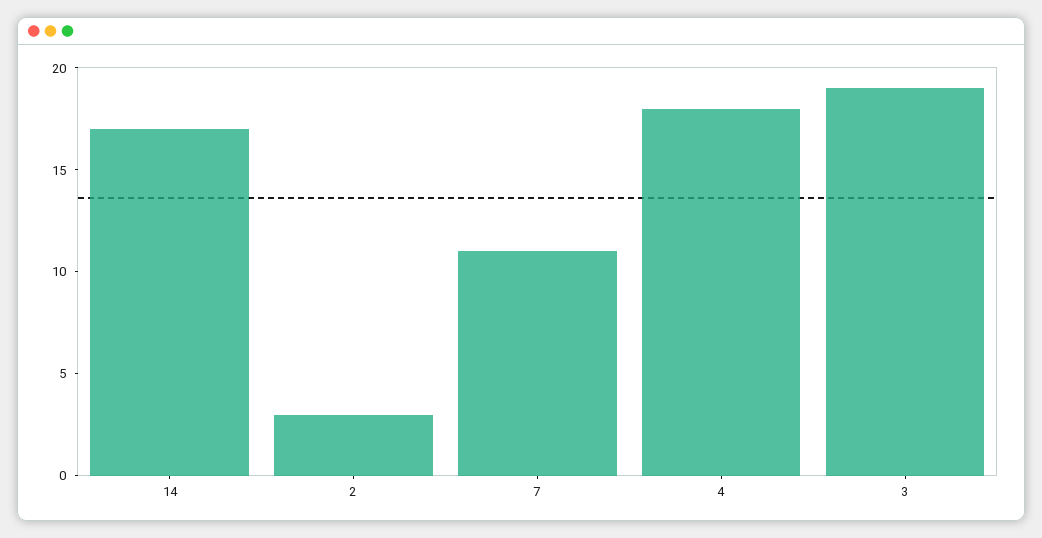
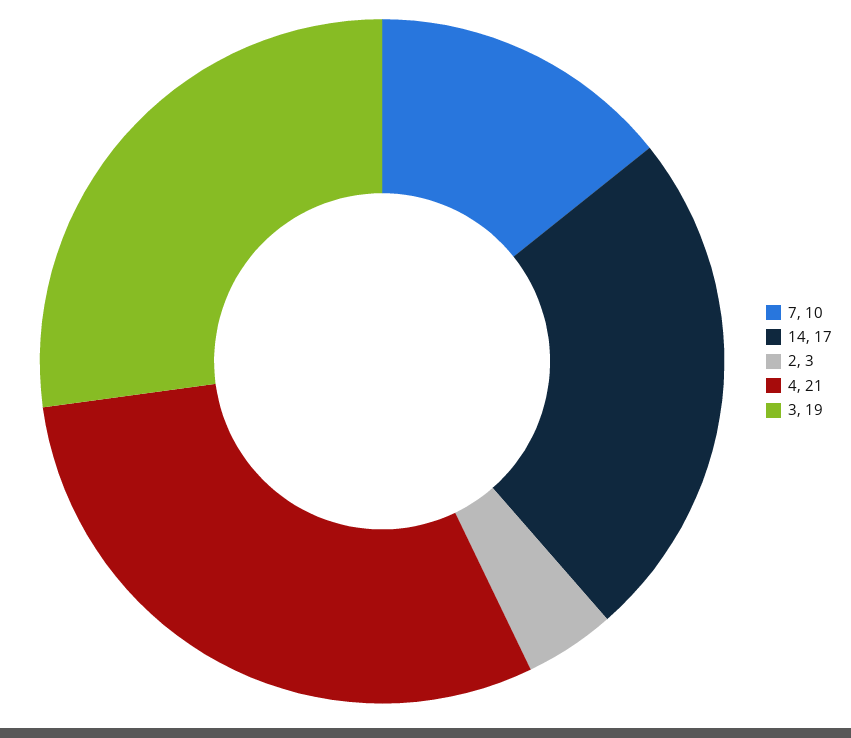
7: 11 -> 10
4: 18 -> 21

